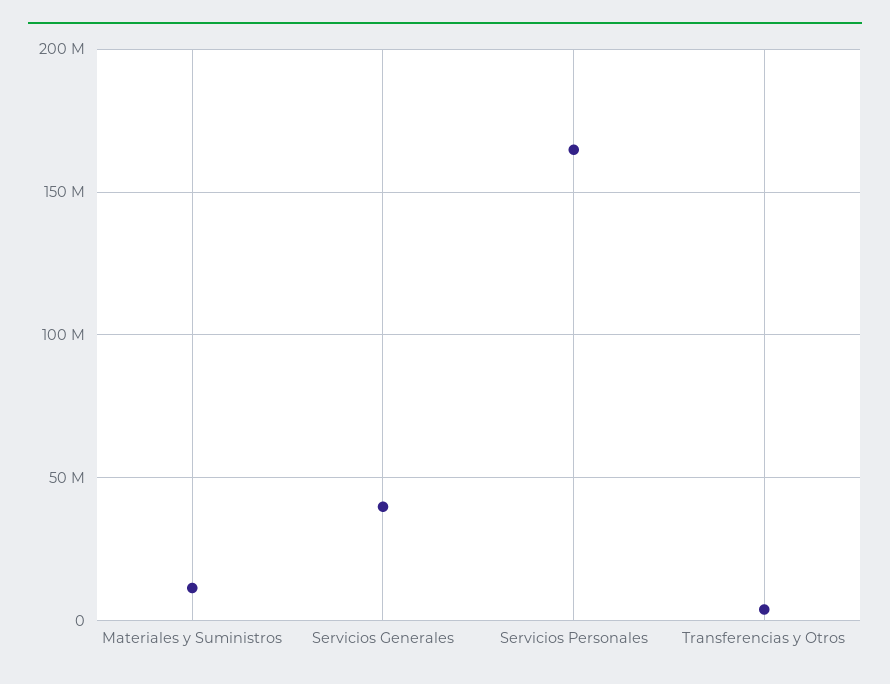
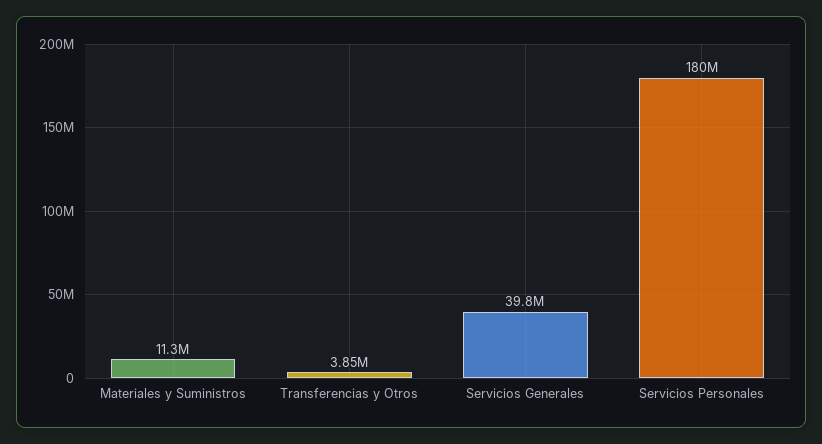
Servicios Personales: 165000000 -> 180000000

